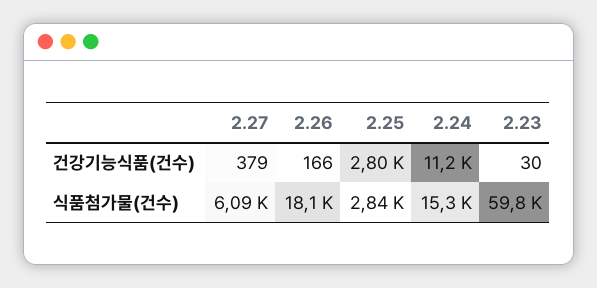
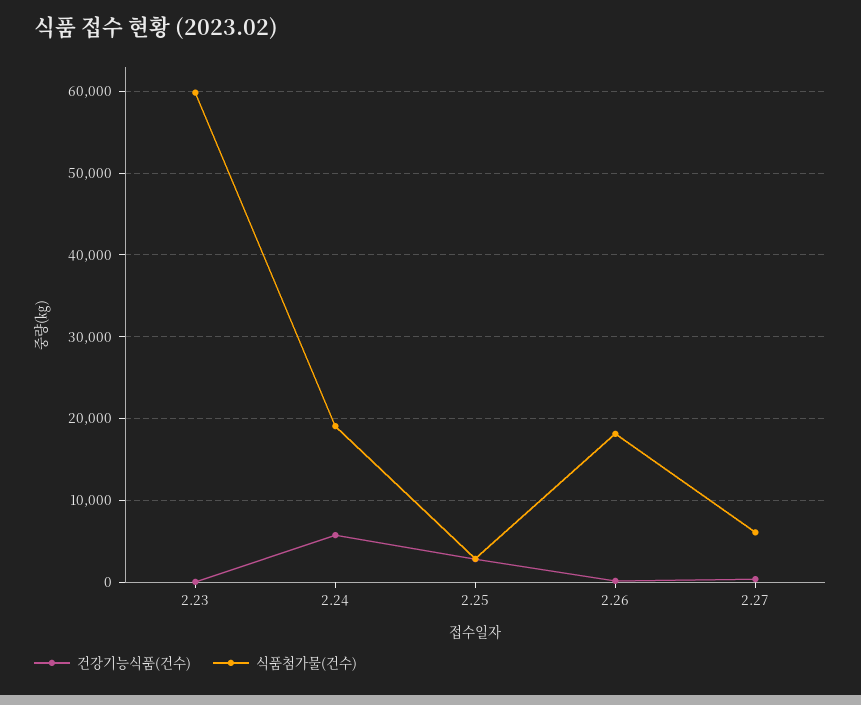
건강기능식품(건수), 2.24: 11200 -> 6000
식품첨가물(건수), 2.24: 15300 -> 19000

